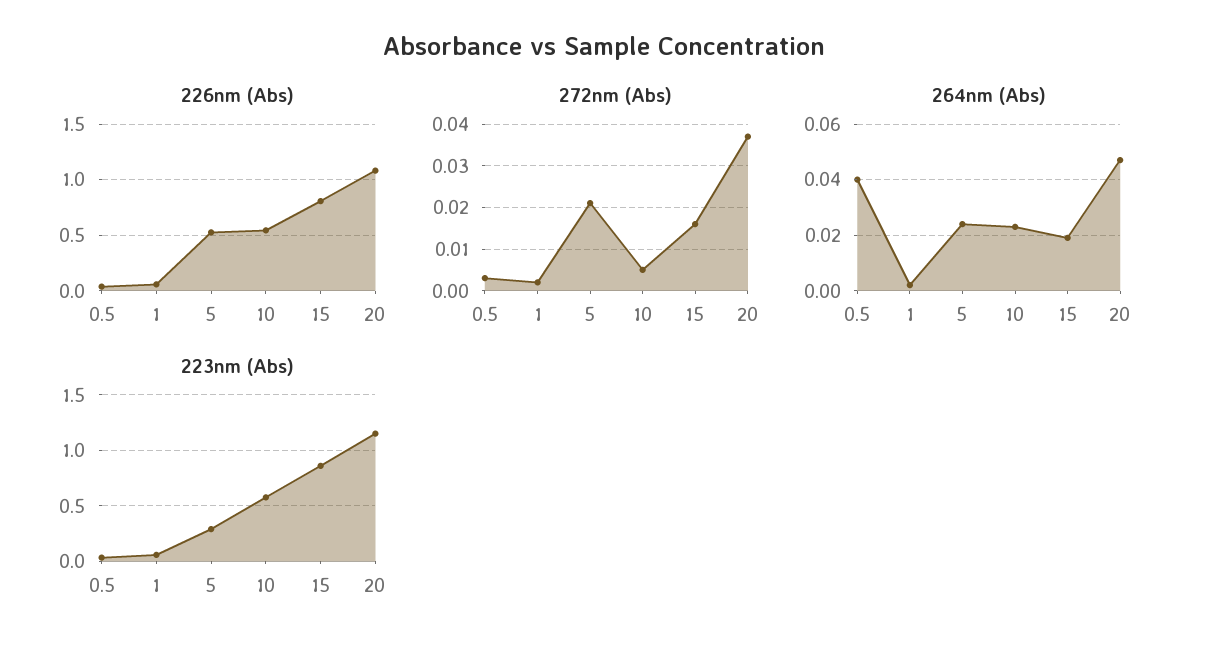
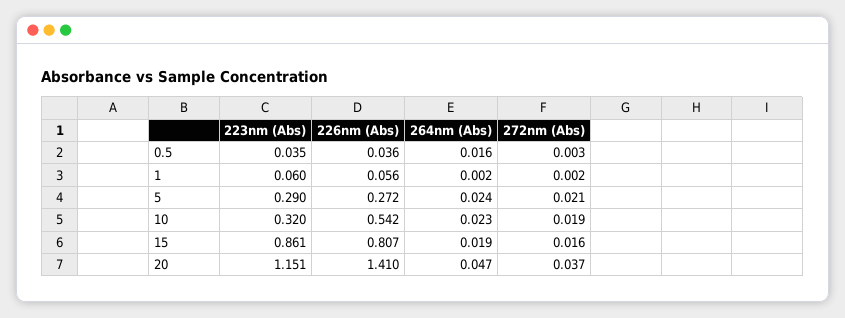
226nm (Abs), 5: 0.5 -> 0.272
226nm (Abs), 20: 1.1 -> 1.41
272nm (Abs), 10: 0.005 -> 0.019
264nm (Abs), 0.5: 0.04 -> 0.016
223nm (Abs), 10: 0.6 -> 0.32

